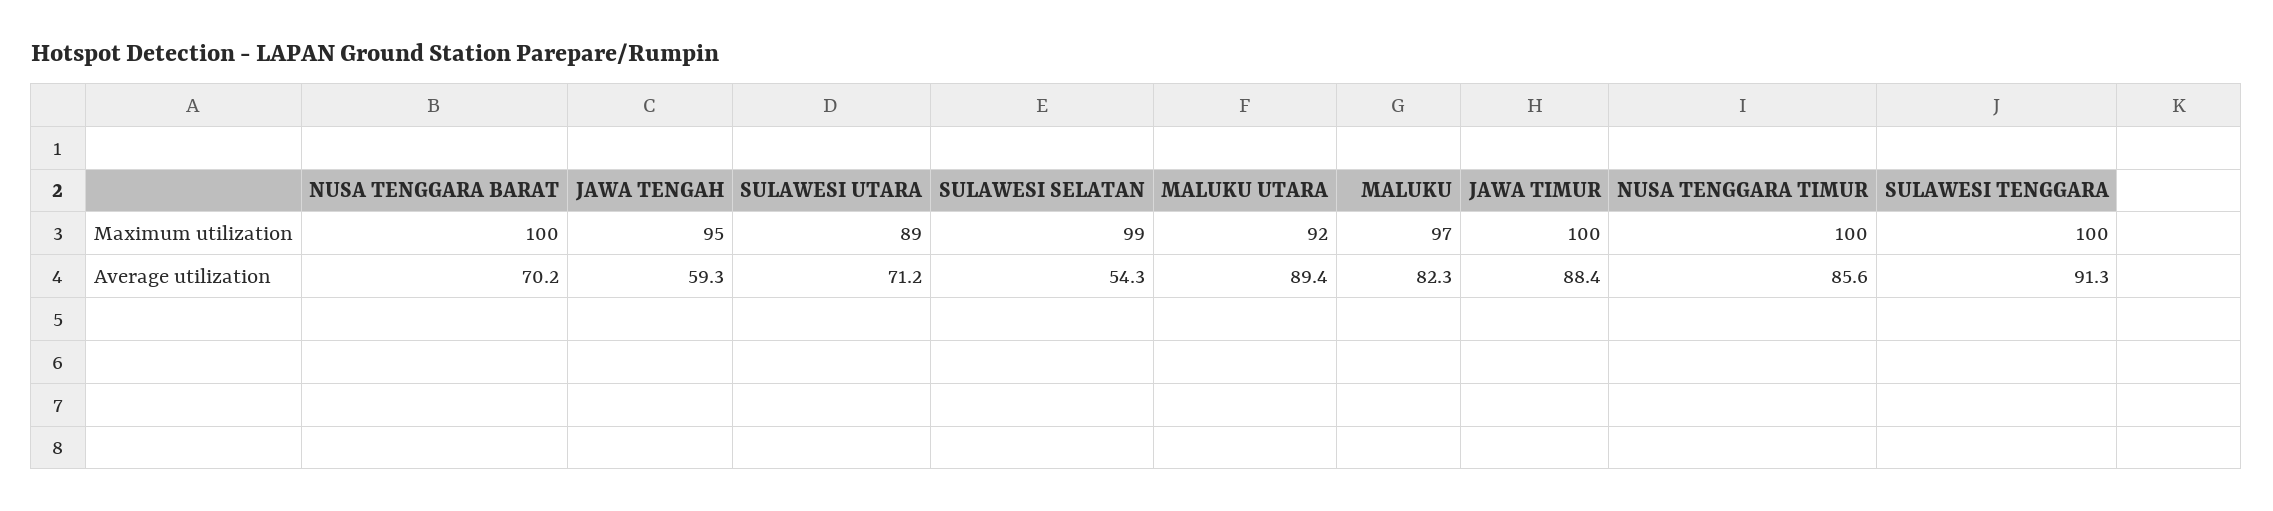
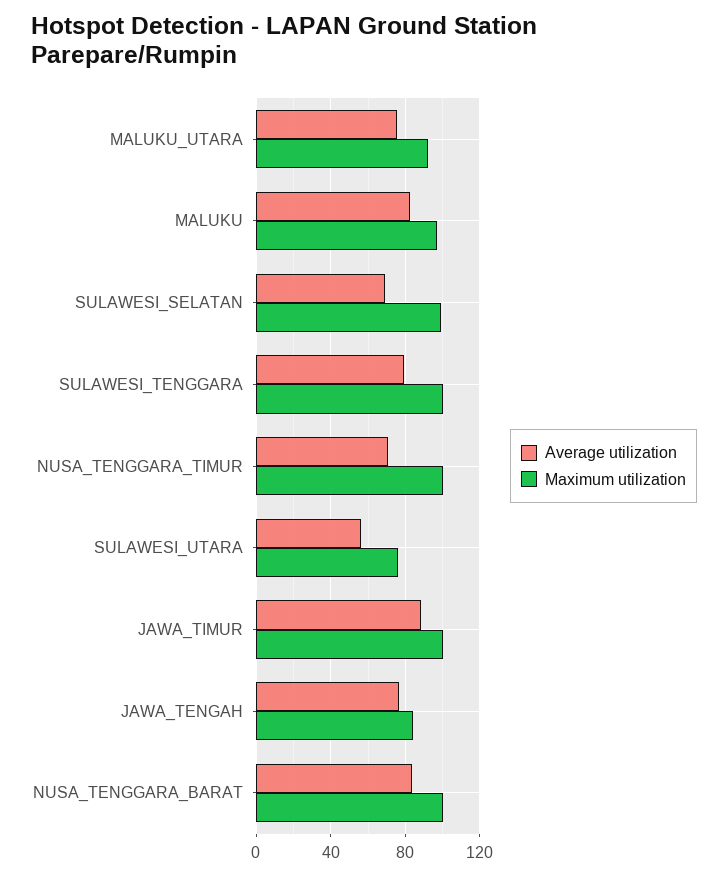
Maximum utilization, JAWA TENGAH: 95 -> 85
Maximum utilization, SULAWESI UTARA: 89 -> 75
Average utilization, NUSA TENGGARA BARAT: 70.2 -> 85
Average utilization, JAWA TENGAH: 59.3 -> 75
Average utilization, SULAWESI UTARA: 71.2 -> 55
Average utilization, SULAWESI SELATAN: 54.3 -> 70
Average utilization, MALUKU UTARA: 89.4 -> 75
Average utilization, NUSA TENGGARA TIMUR: 85.6 -> 70
Average utilization, SULAWESI TENGGARA: 91.3 -> 80

